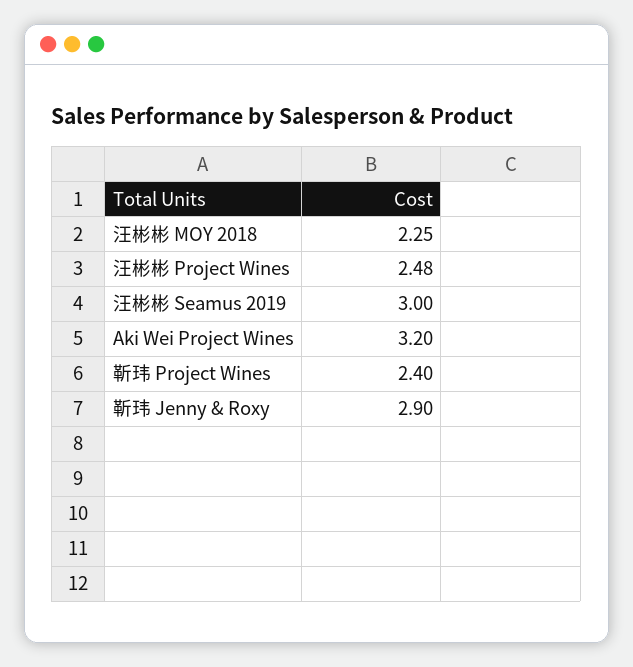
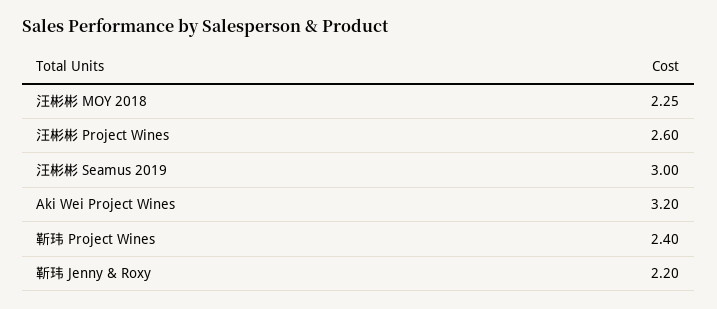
汪彬彬 Project Wines: 2.48 -> 2.6
靳玮 Jenny & Roxy: 2.9 -> 2.2

